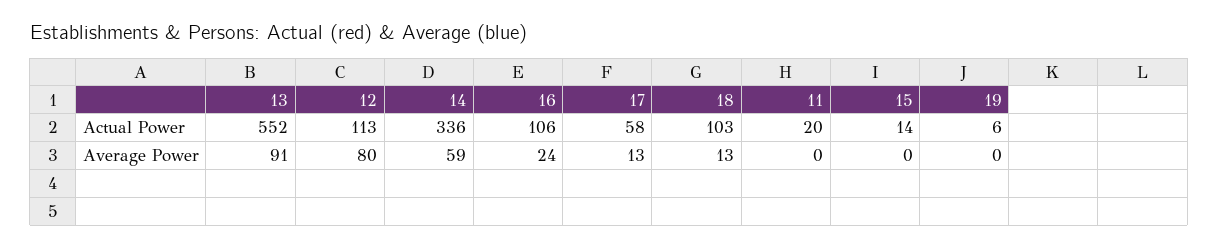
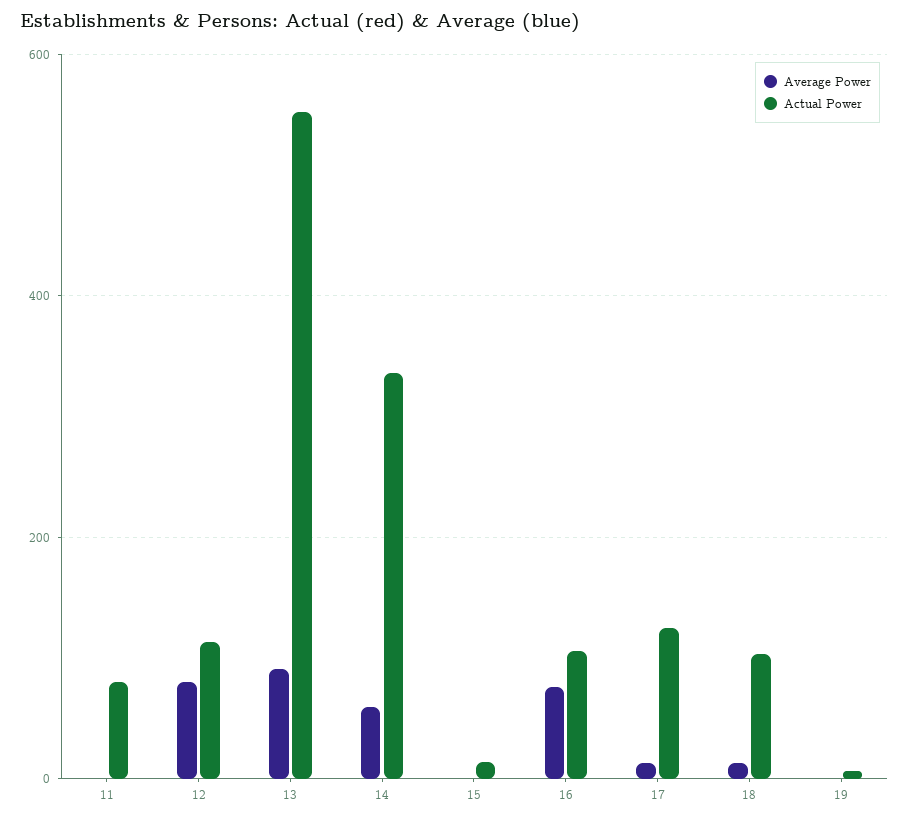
Actual Power, 17: 58 -> 120
Actual Power, 11: 20 -> 80
Average Power, 16: 24 -> 80

